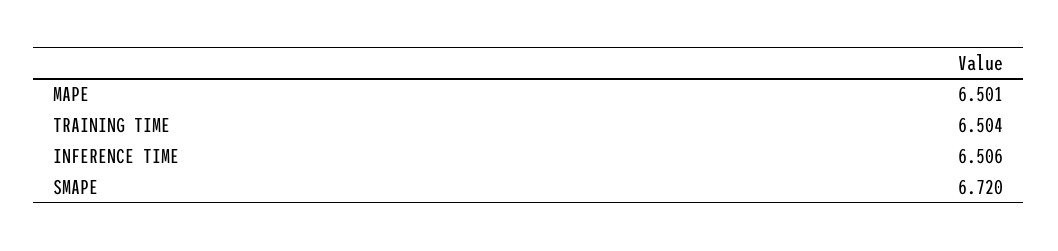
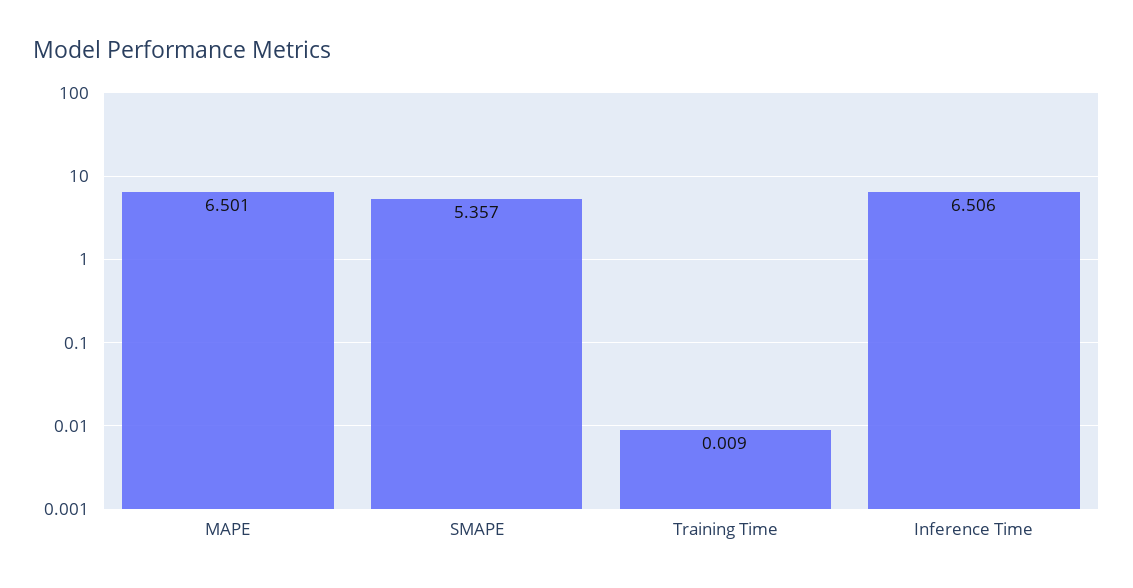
TRAINING TIME: 6.504 -> 0.009
SMAPE: 6.72 -> 5.357

